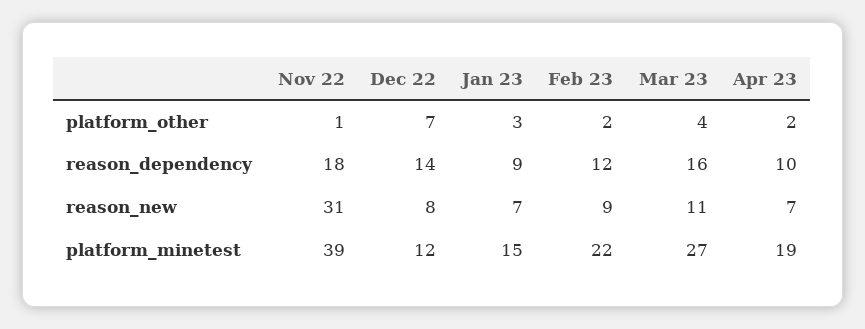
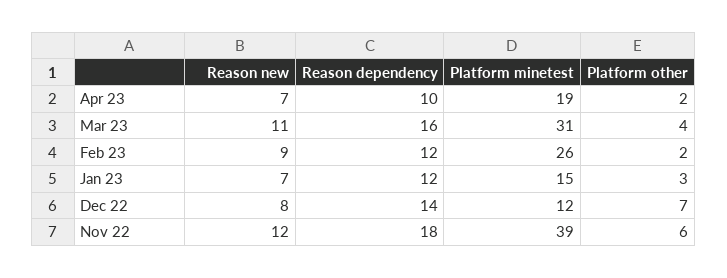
Nov 22, platform_other: 1 -> 6
Jan 23, reason_dependency: 9 -> 12
Nov 22, reason_new: 31 -> 12
Feb 23, platform_minetest: 22 -> 26
Mar 23, platform_minetest: 27 -> 31

